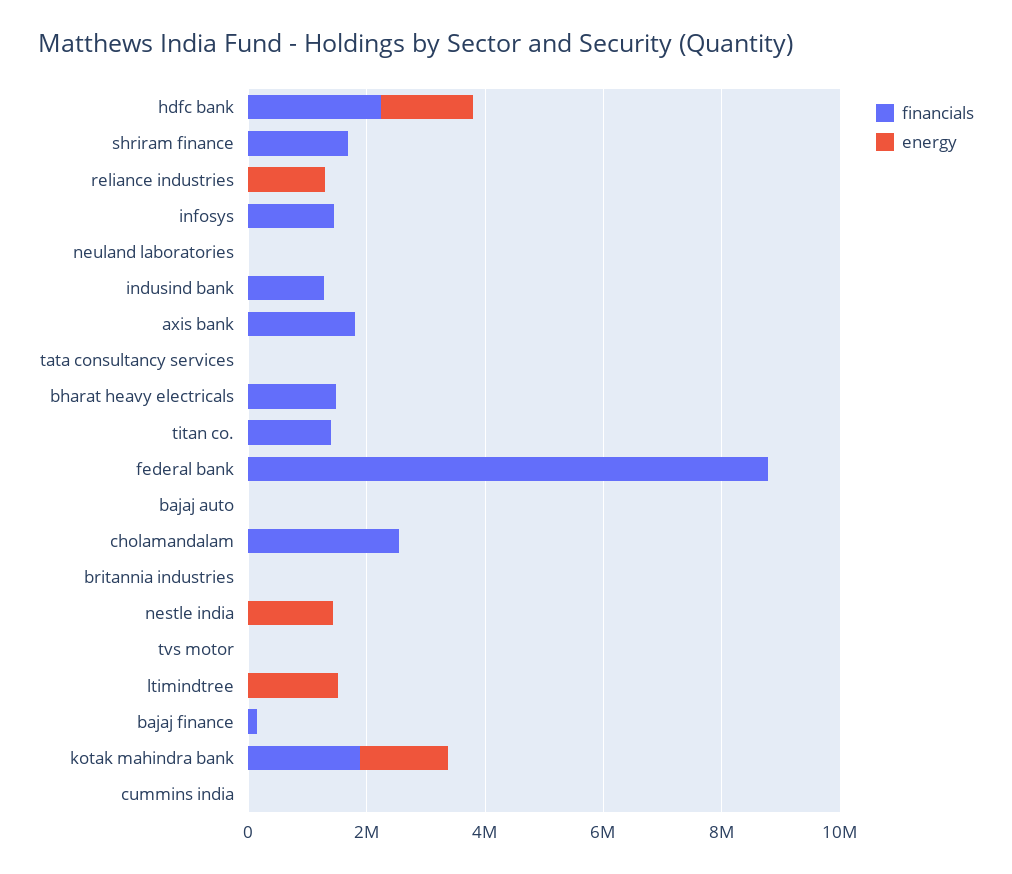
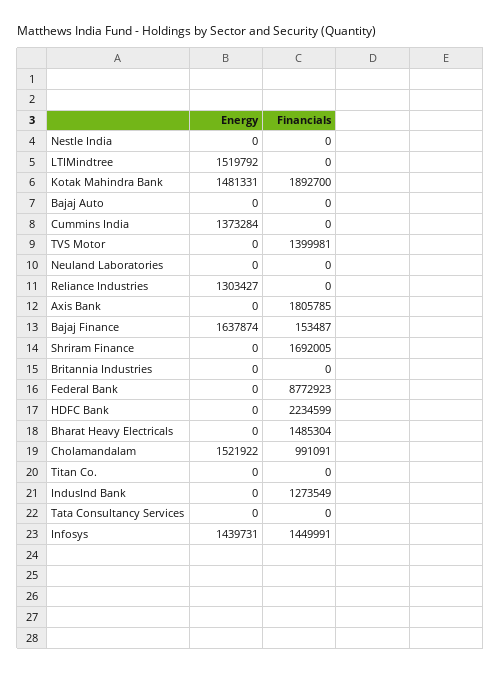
energy, hdfc bank: 1500000 -> 0
energy, infosys: 0 -> 1439731
financials, titan co.: 1500000 -> 0
financials, cholamandalam: 2500000 -> 991091
energy, cholamandalam: 0 -> 1521922
energy, nestle india: 1500000 -> 0
financials, tvs motor: 0 -> 1399981
energy, bajaj finance: 0 -> 1637874
energy, cummins india: 0 -> 1373284

